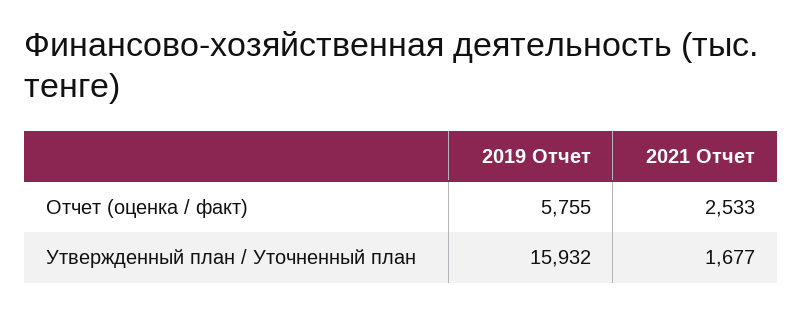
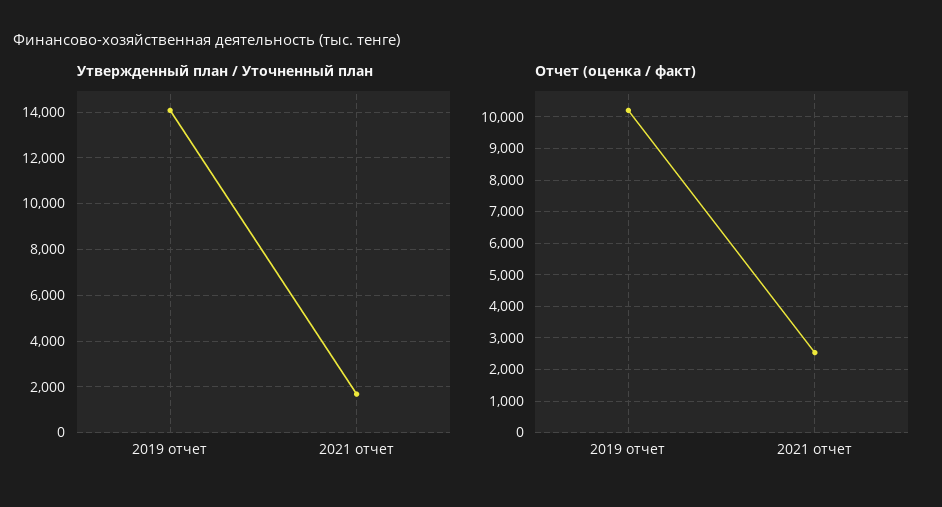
Отчет (оценка / факт), 2019 Отчет: 5755 -> 10200
Утвержденный план / Уточненный план, 2019 Отчет: 15932 -> 14000

